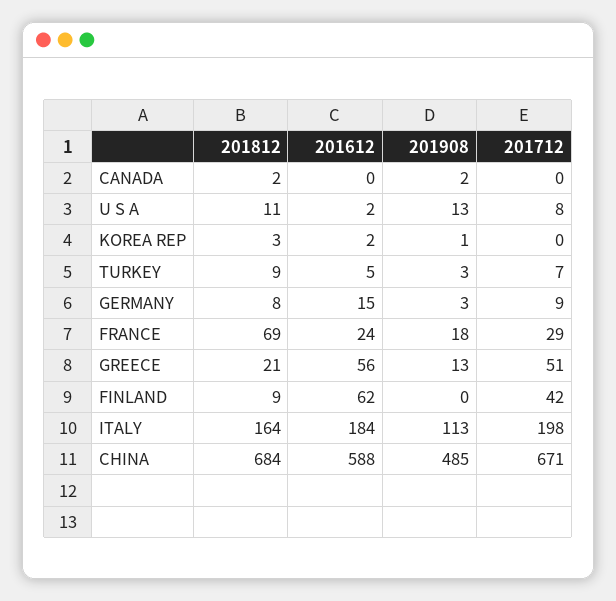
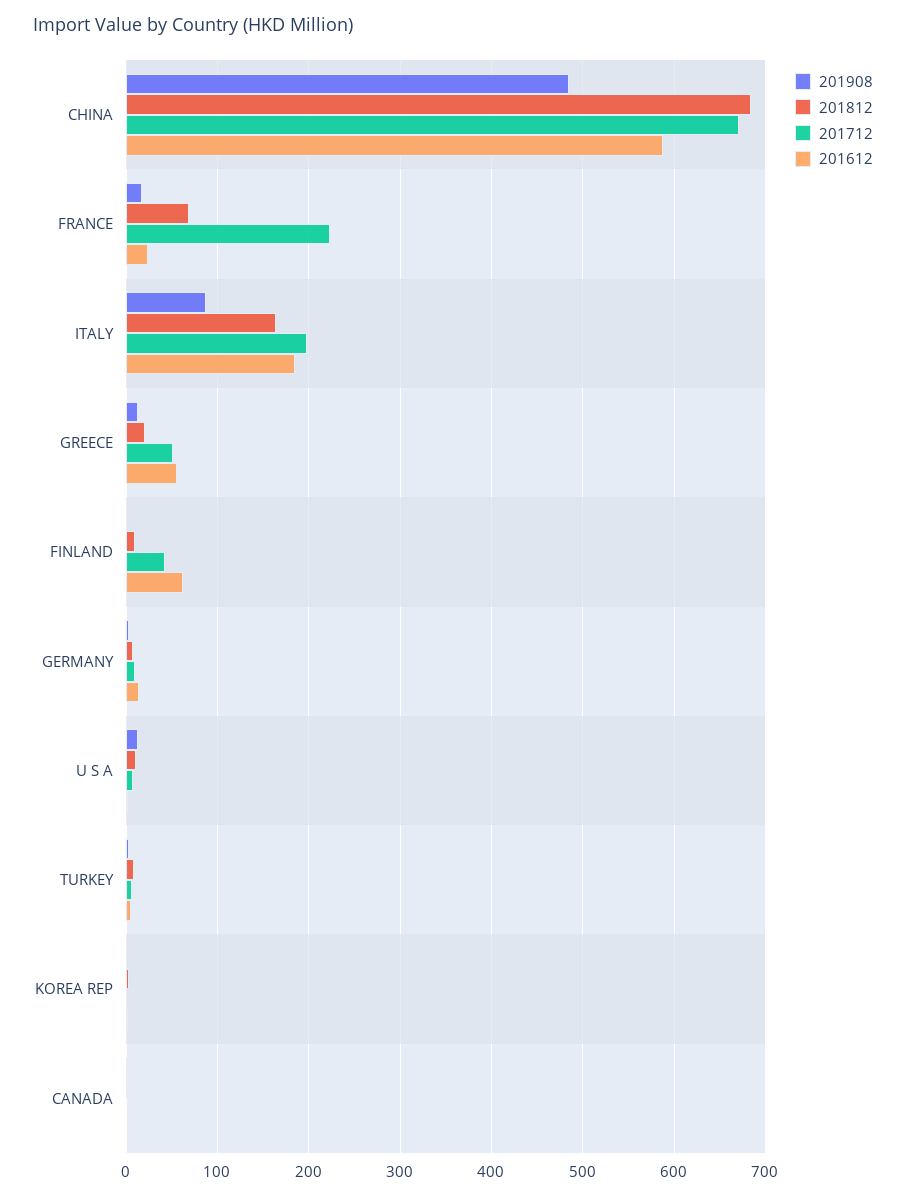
201712, FRANCE: 29 -> 220
201908, ITALY: 113 -> 90

